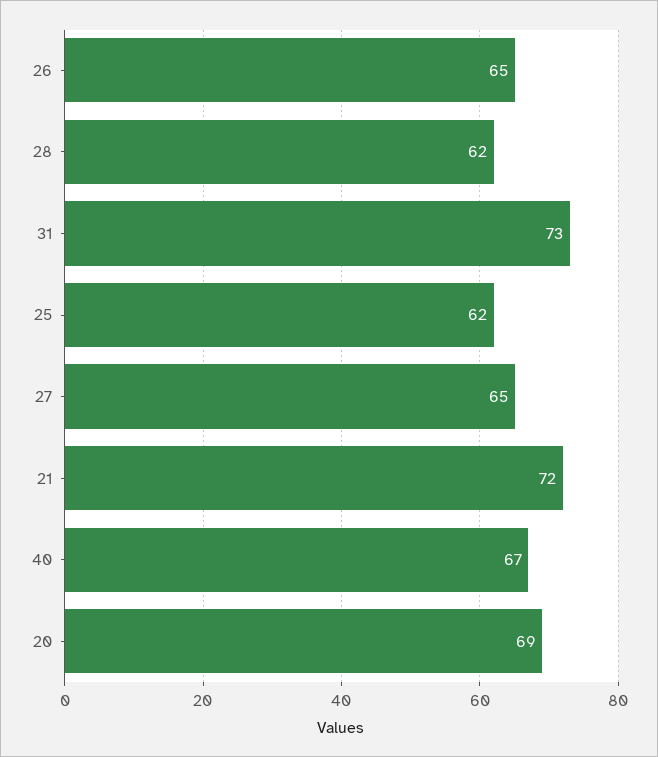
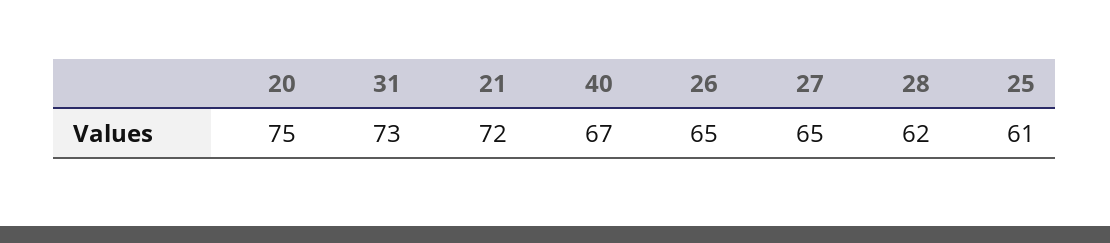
25: 62 -> 61
20: 69 -> 75

